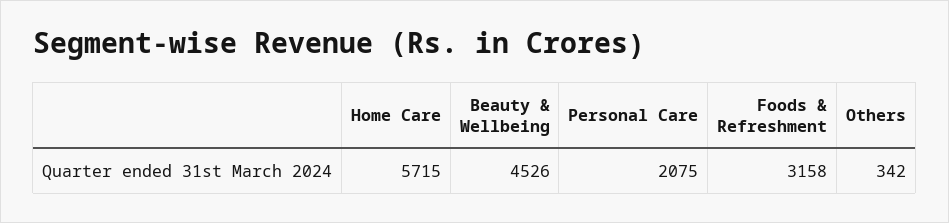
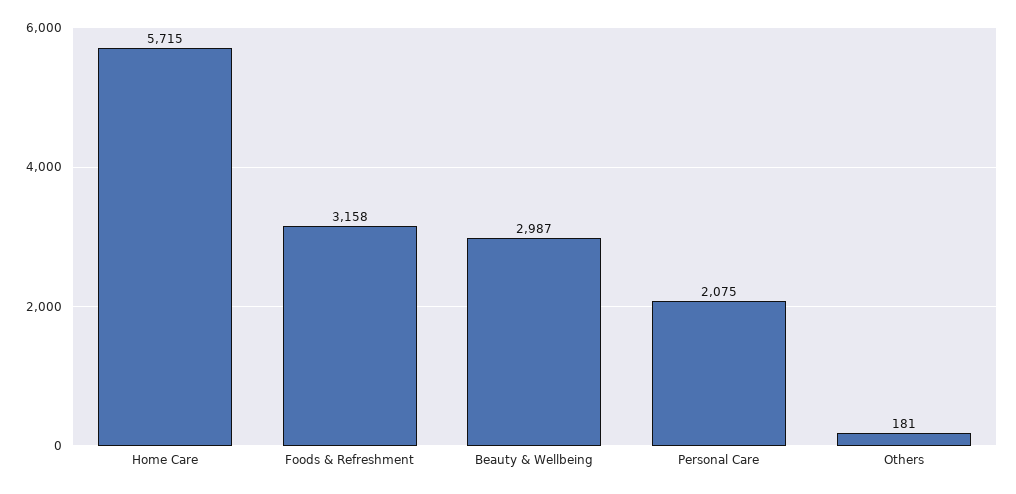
Beauty & Wellbeing: 4526 -> 2987
Others: 342 -> 181

